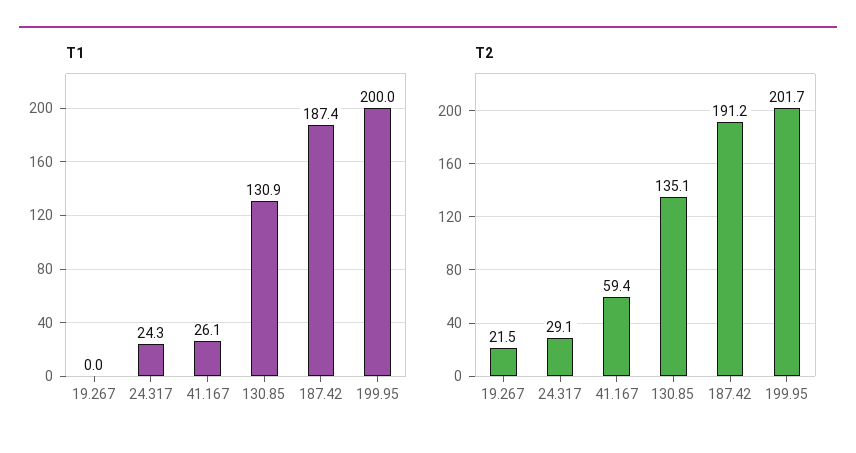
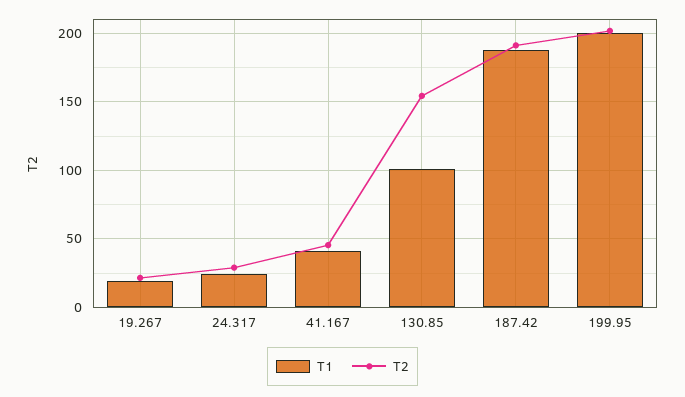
T1, 19.267: 0 -> 20
T1, 41.167: 26.1 -> 40
T1, 130.85: 130.9 -> 100
T2, 41.167: 59.4 -> 45
T2, 130.85: 135.1 -> 155

